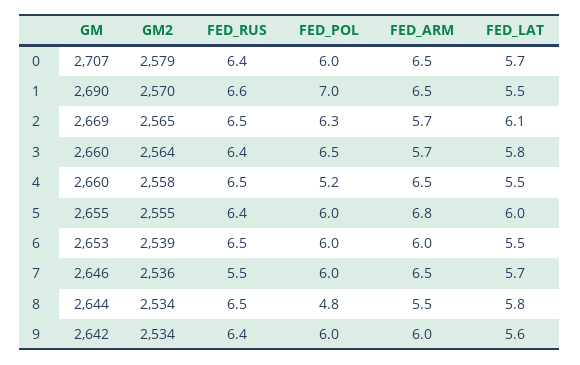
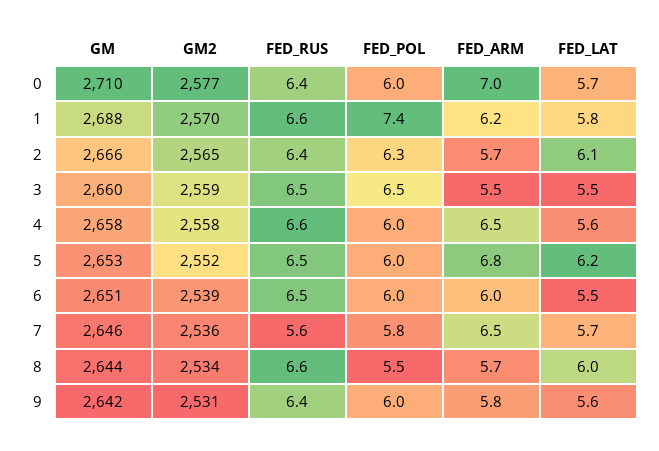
GM, 0: 2707 -> 2710
GM2, 0: 2579 -> 2577
FED_ARM, 0: 6.5 -> 7
GM, 1: 2690 -> 2688
FED_POL, 1: 7 -> 7.4
FED_ARM, 1: 6.5 -> 6.2
FED_LAT, 1: 5.5 -> 5.8
GM, 2: 2669 -> 2666
FED_RUS, 2: 6.5 -> 6.4
GM2, 3: 2564 -> 2559
FED_RUS, 3: 6.4 -> 6.5
FED_ARM, 3: 5.7 -> 5.5
FED_LAT, 3: 5.8 -> 5.5
GM, 4: 2660 -> 2658
FED_RUS, 4: 6.5 -> 6.6
FED_POL, 4: 5.2 -> 6
FED_LAT, 4: 5.5 -> 5.6
GM, 5: 2655 -> 2653
GM2, 5: 2555 -> 2552
FED_RUS, 5: 6.4 -> 6.5
FED_LAT, 5: 6 -> 6.2
GM, 6: 2653 -> 2651
FED_RUS, 7: 5.5 -> 5.6
FED_POL, 7: 6 -> 5.8
FED_RUS, 8: 6.5 -> 6.6
FED_POL, 8: 4.8 -> 5.5
FED_ARM, 8: 5.5 -> 5.7
FED_LAT, 8: 5.8 -> 6
GM2, 9: 2534 -> 2531
FED_ARM, 9: 6 -> 5.8

